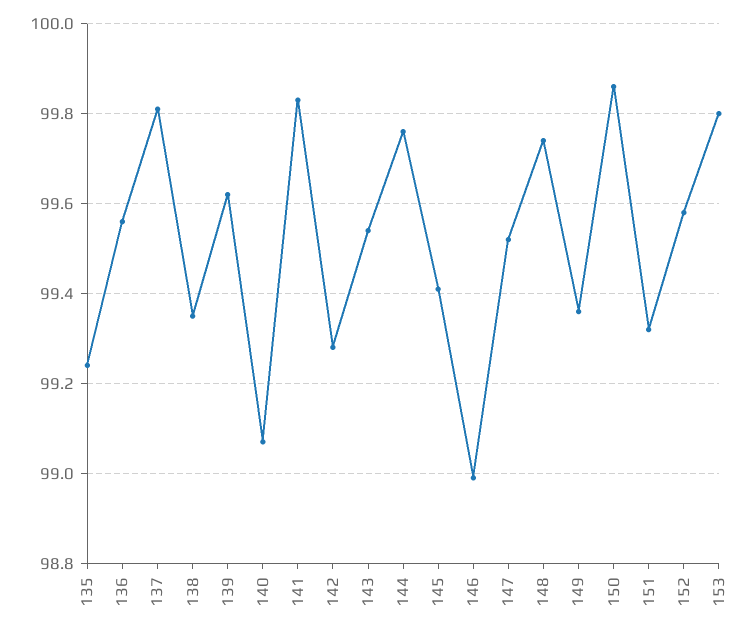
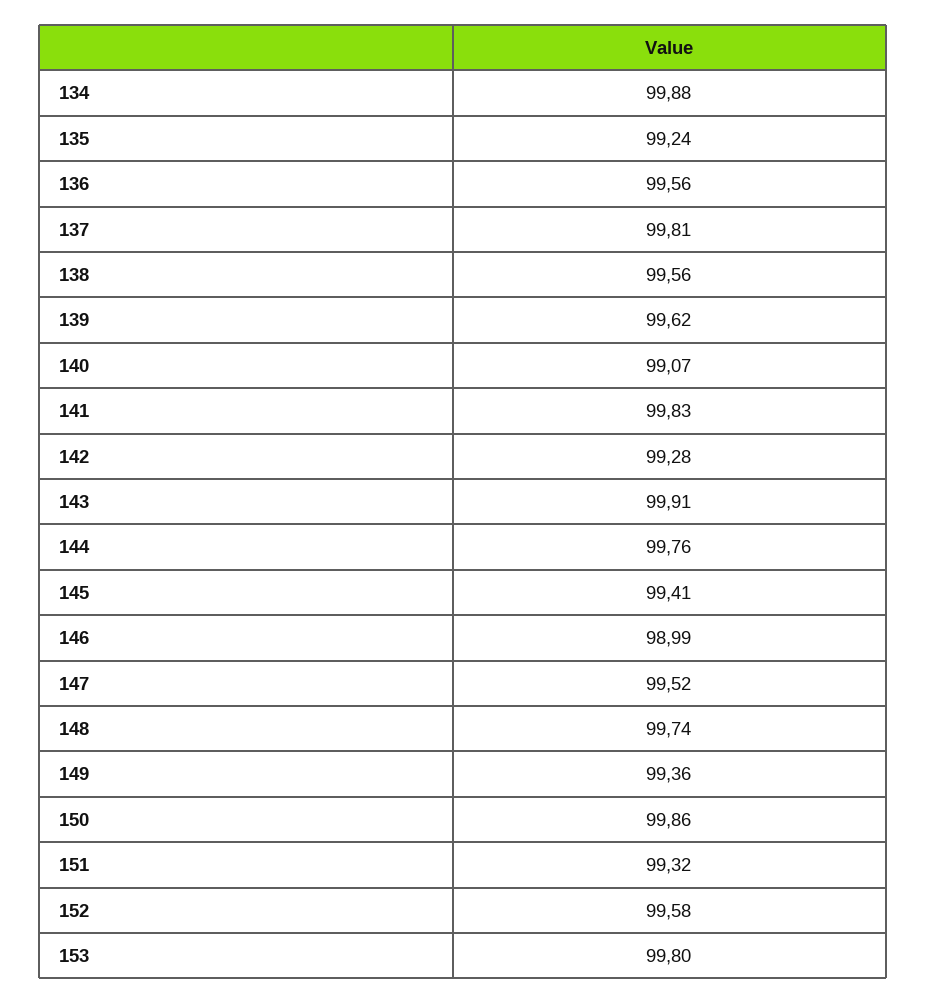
138: 99.35 -> 99.56
143: 99.55 -> 99.91
134: none -> 99.88

